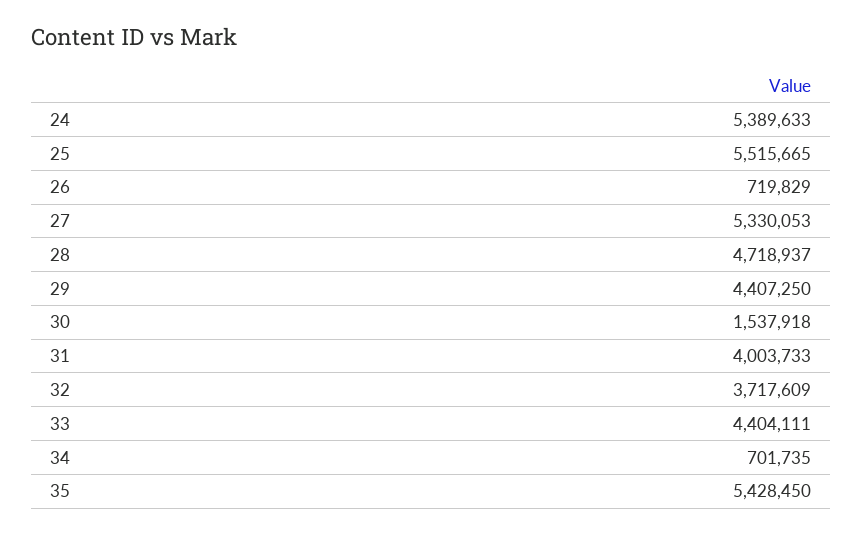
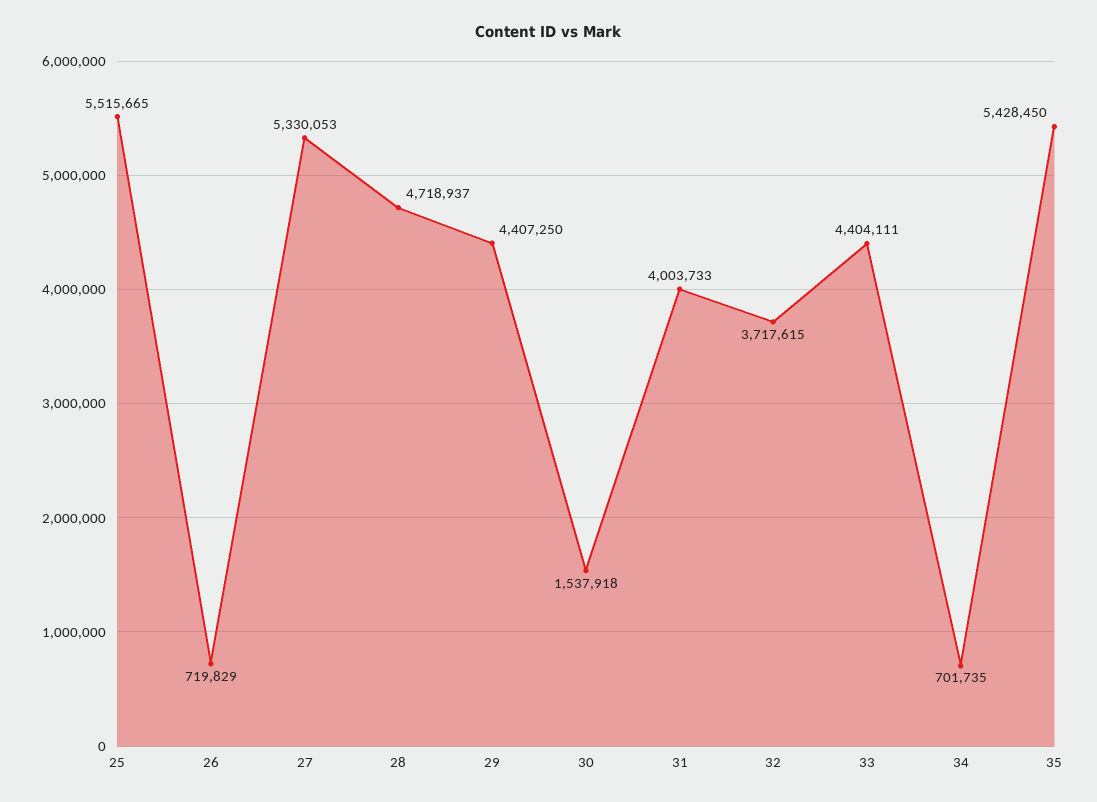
24: 5389633 -> none
32: 3717609 -> 3717615

